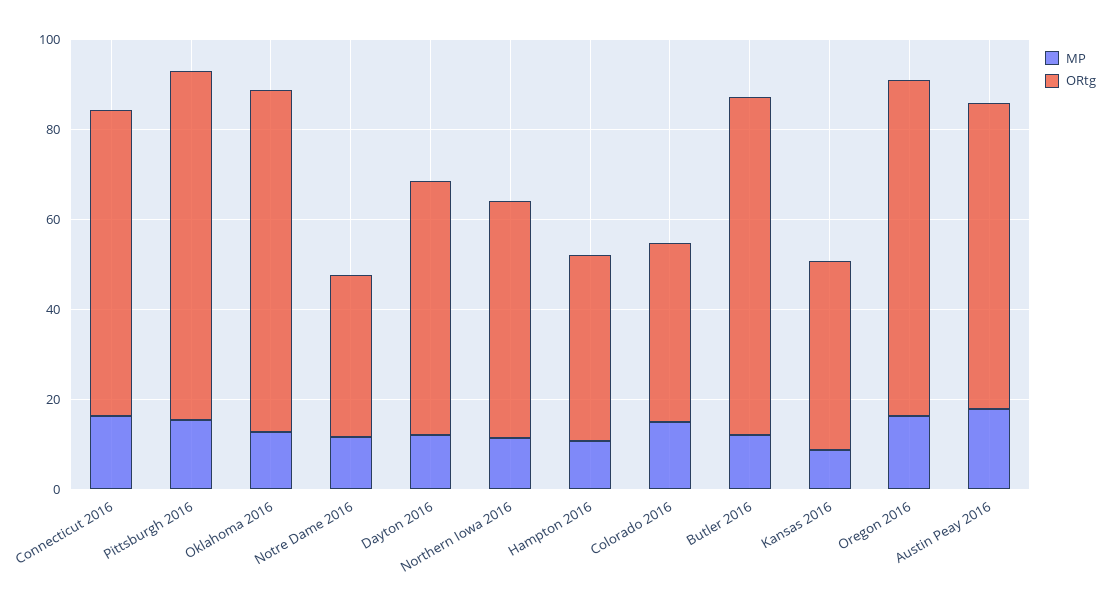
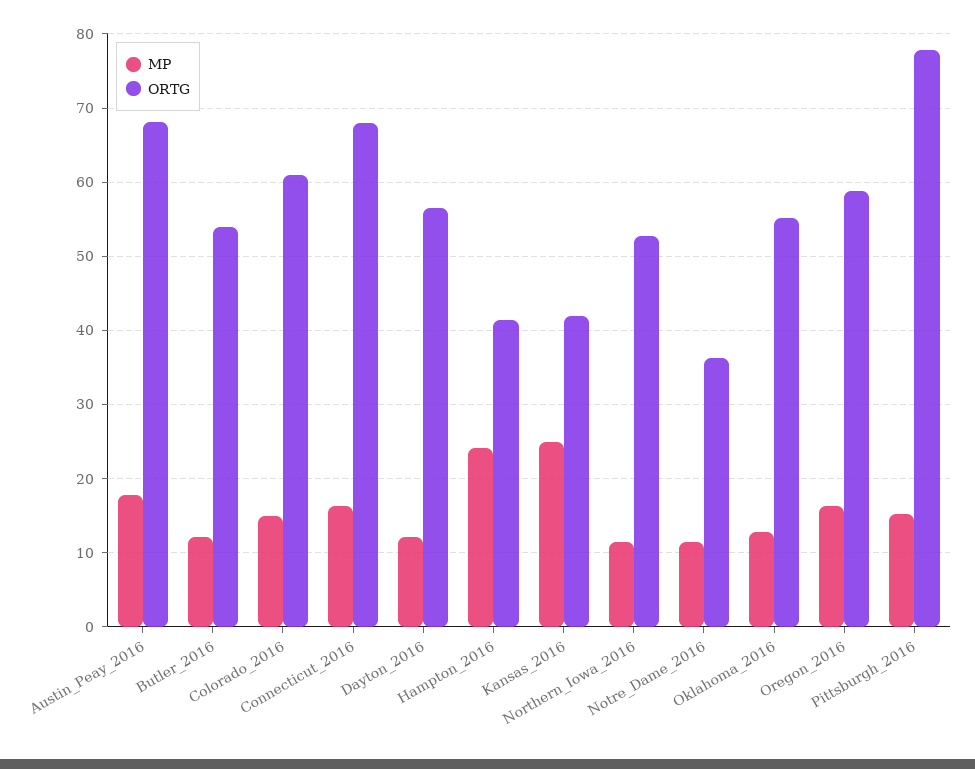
ORtg, Oklahoma 2016: 75 -> 55
MP, Hampton 2016: 10 -> 24
ORtg, Colorado 2016: 40 -> 61
ORtg, Butler 2016: 75 -> 54
MP, Kansas 2016: 10 -> 25
ORtg, Oregon 2016: 75 -> 59

